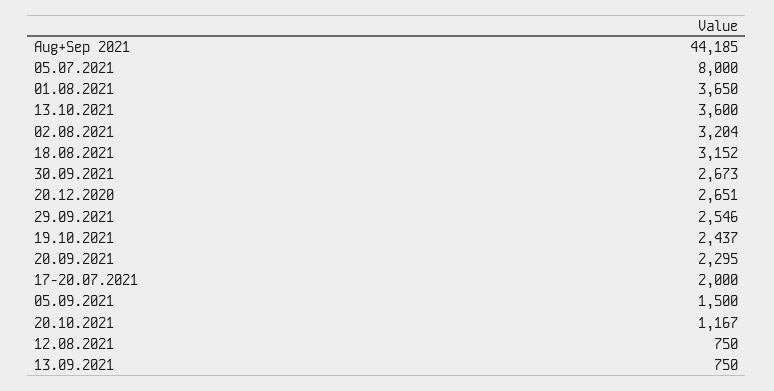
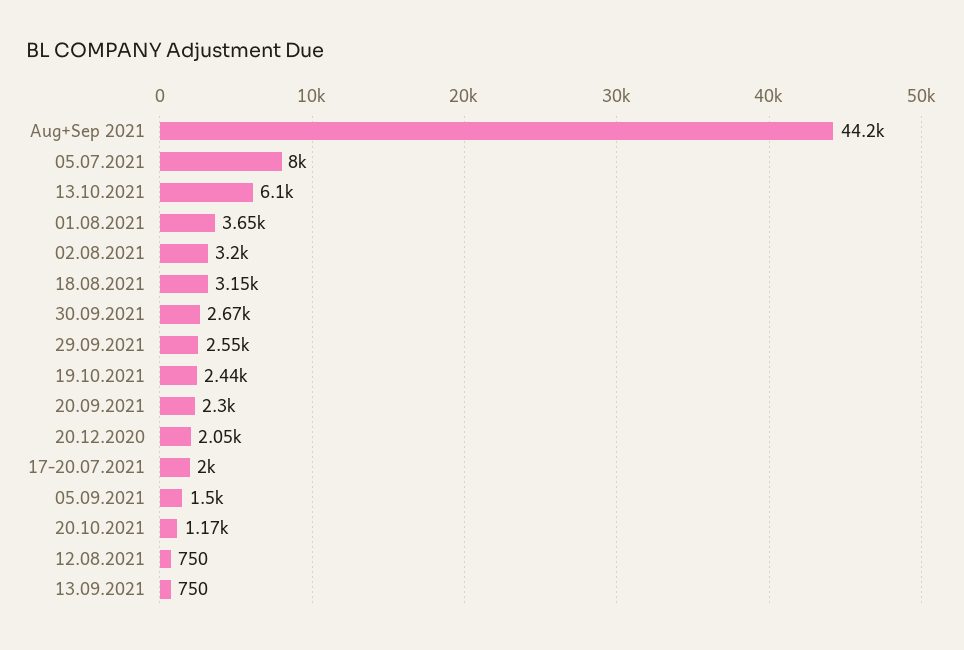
13.10.2021: 3600 -> 6100
20.12.2020: 2651 -> 2050

